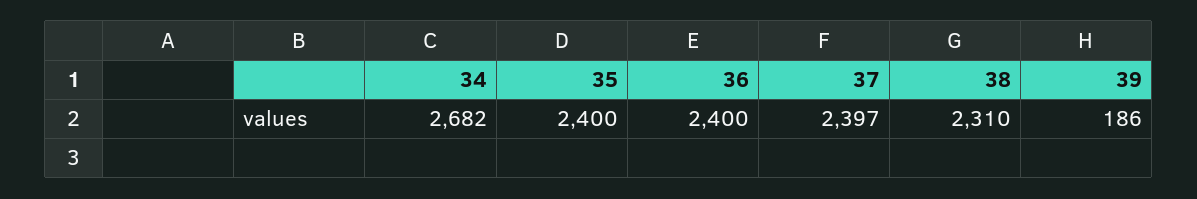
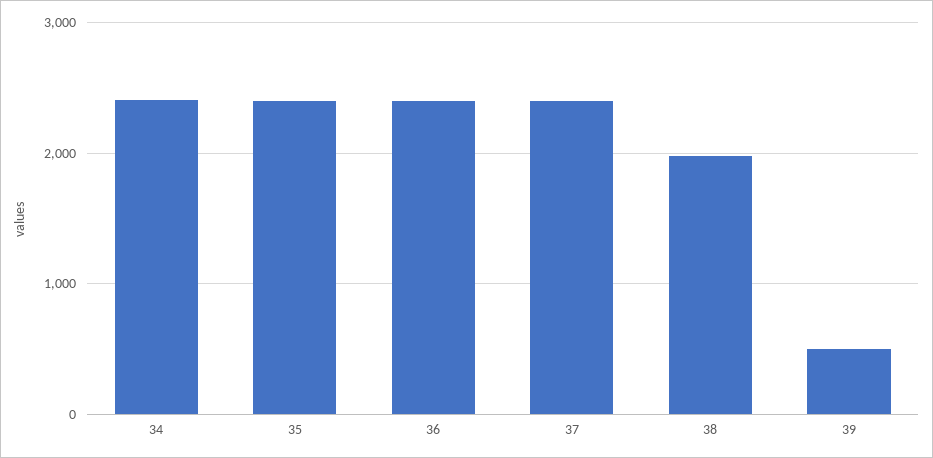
34: 2682 -> 2400
38: 2310 -> 2000
39: 186 -> 500

